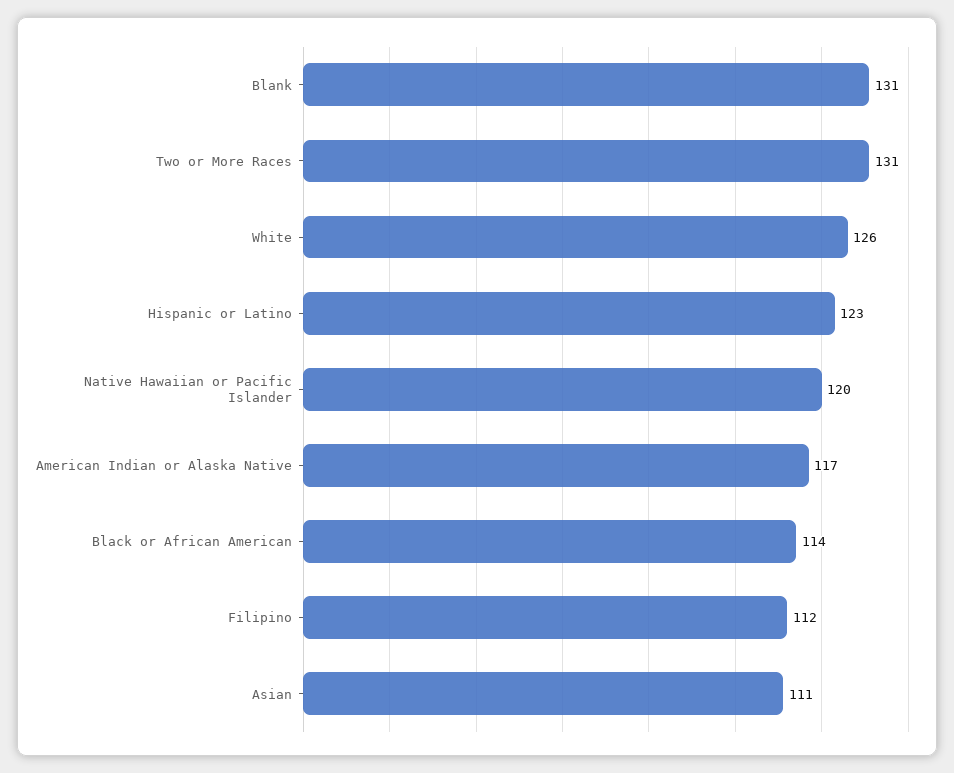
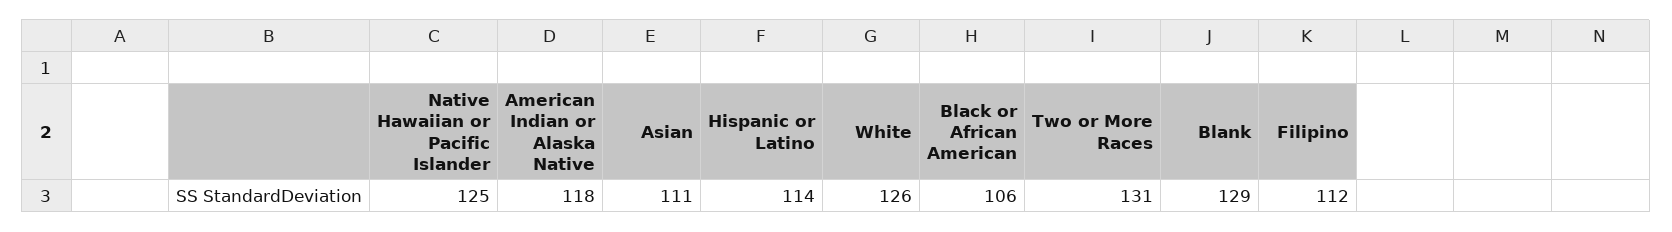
Blank: 131 -> 129
Hispanic or Latino: 123 -> 114
Native Hawaiian or Pacific Islander: 120 -> 125
American Indian or Alaska Native: 117 -> 118
Black or African American: 114 -> 106

